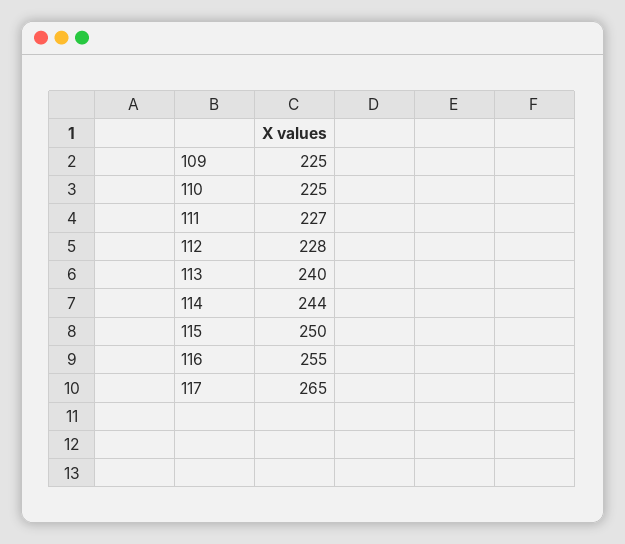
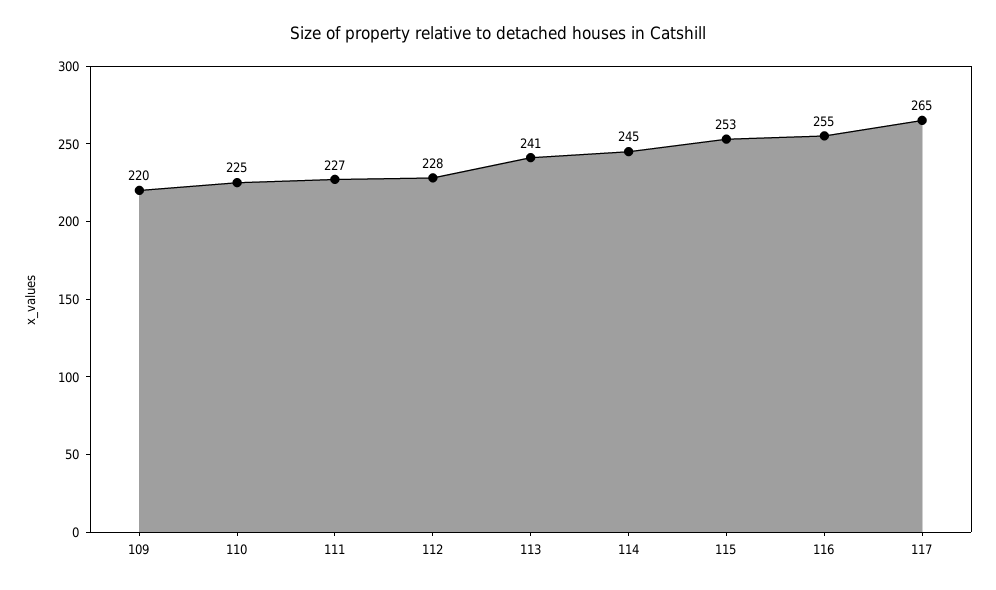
109: 225 -> 220
113: 240 -> 241
114: 244 -> 245
115: 250 -> 253

